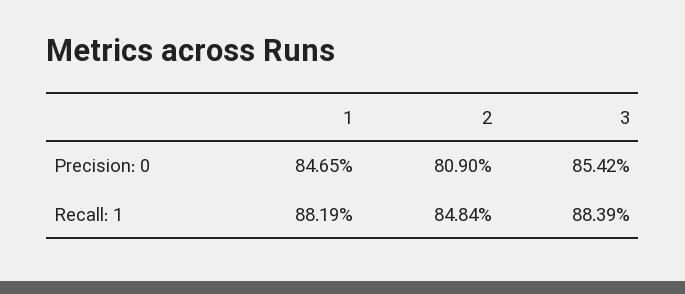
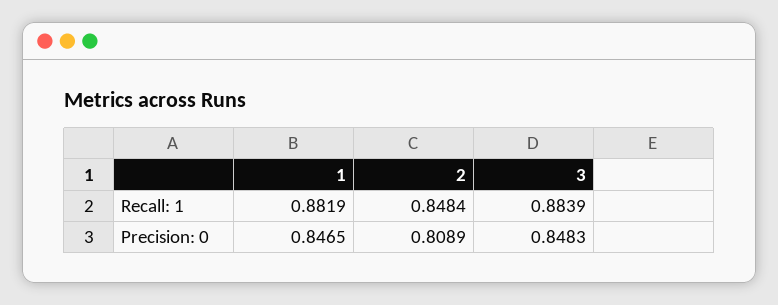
2, Precision: 0: 0.809 -> 0.8089
3, Precision: 0: 0.8542 -> 0.8483

